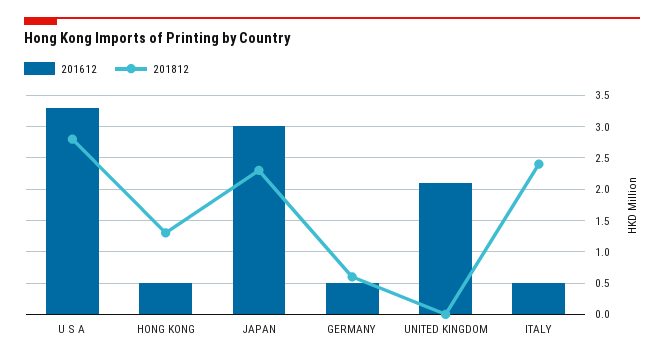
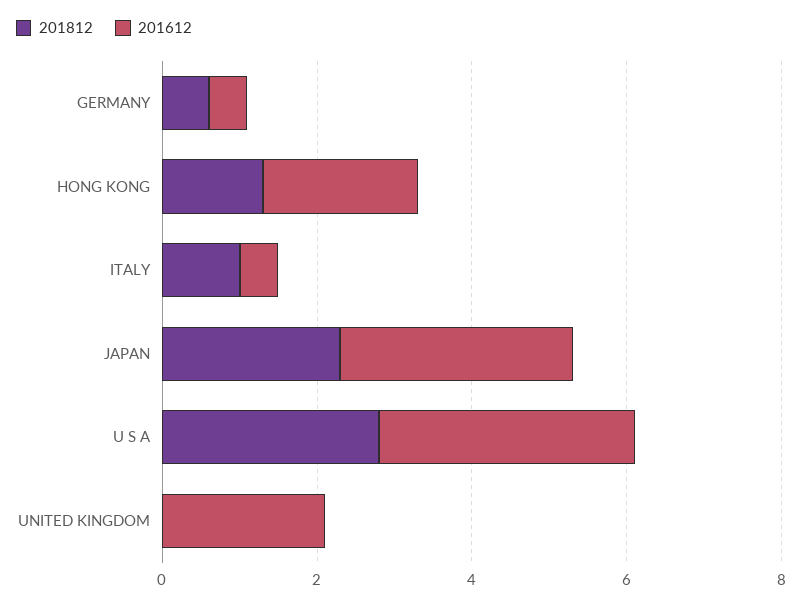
201612, HONG KONG: 0.5 -> 2
201812, ITALY: 2.4 -> 1

